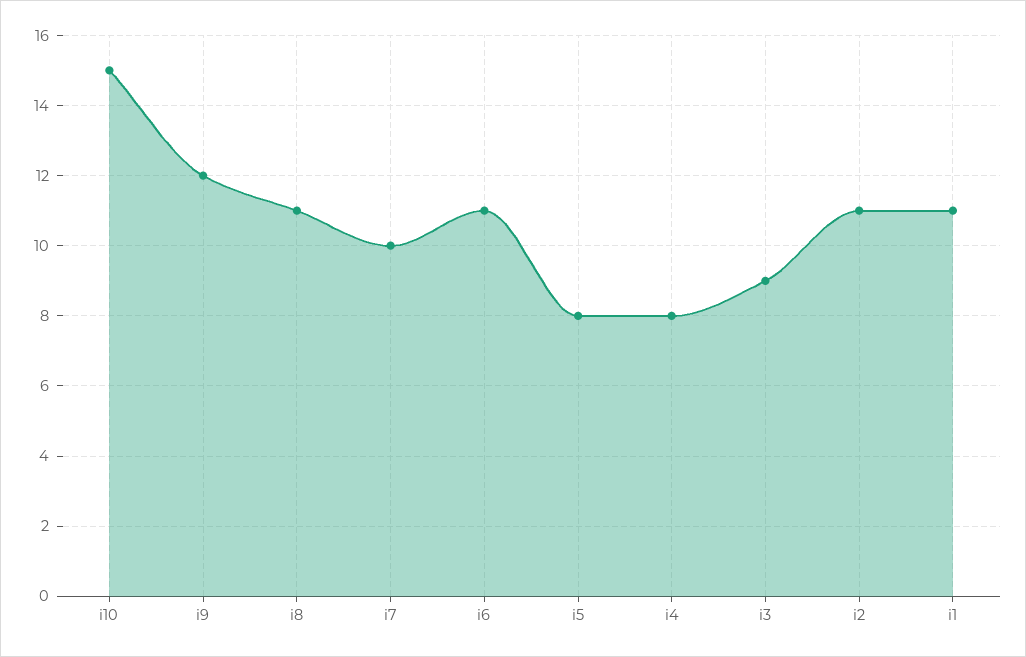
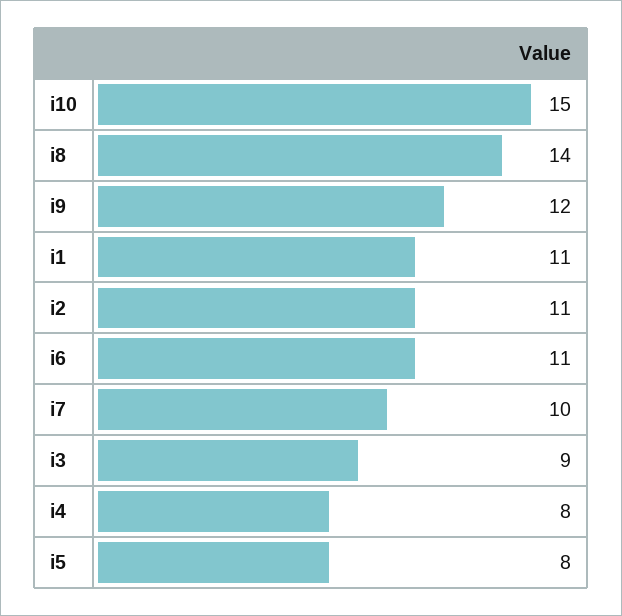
i8: 11 -> 14

